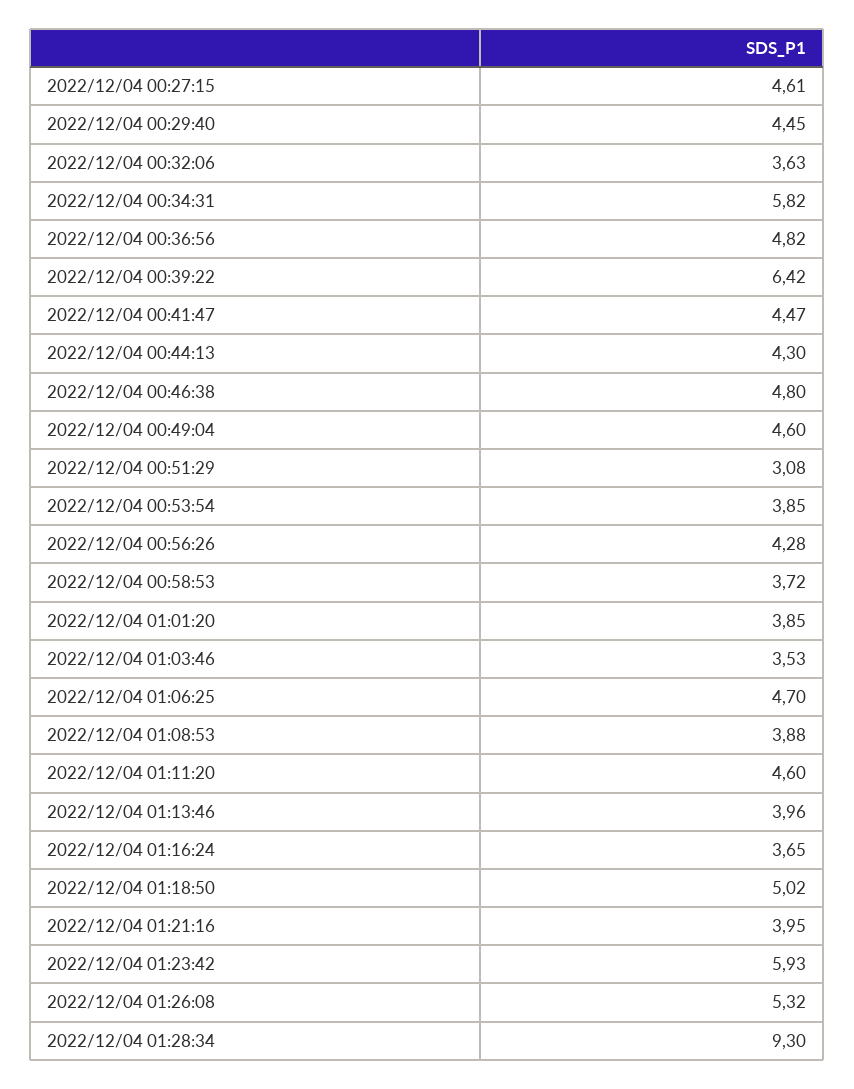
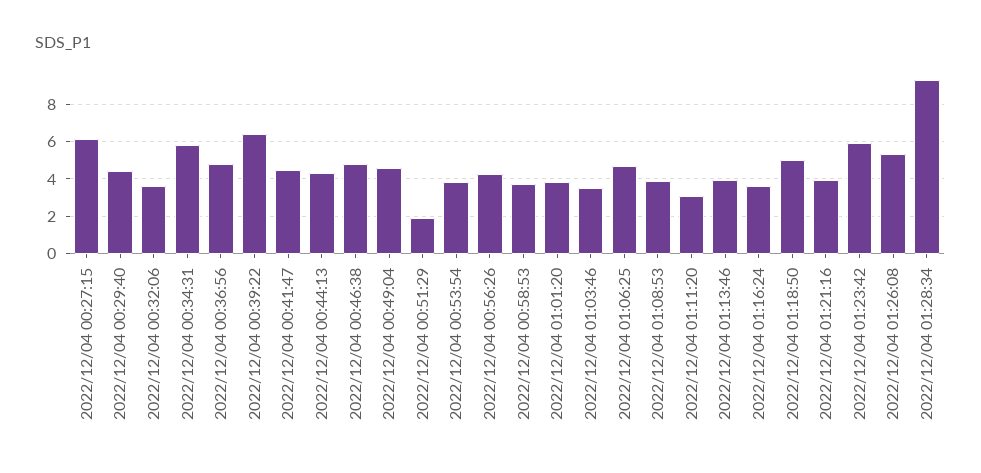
2022/12/04 00:27:15: 4.61 -> 6
2022/12/04 00:51:29: 3.08 -> 2
2022/12/04 01:11:20: 4.6 -> 3

